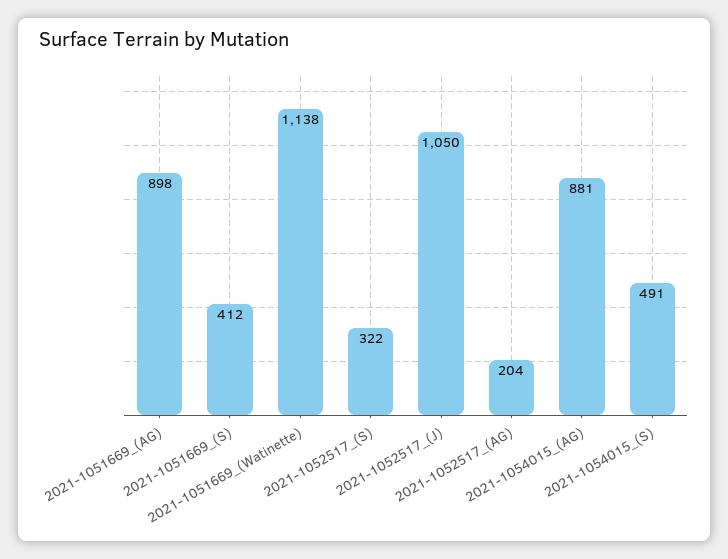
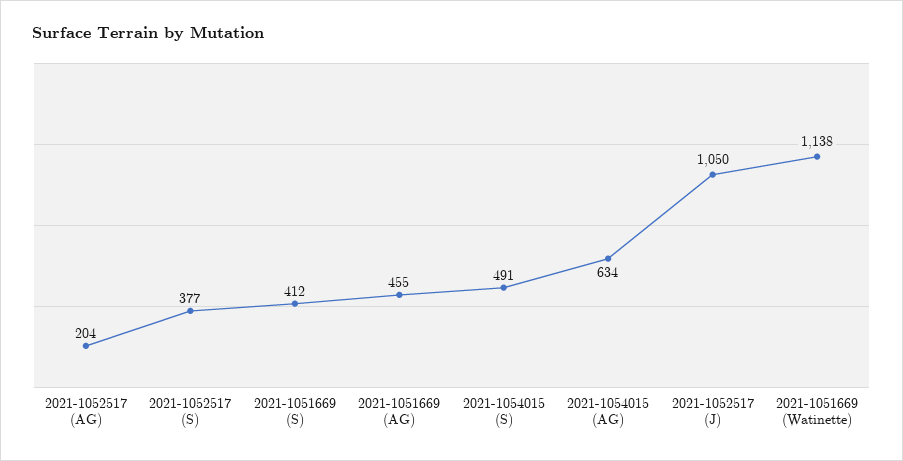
2021-1051669_(AG): 898 -> 455
2021-1052517_(S): 322 -> 377
2021-1054015_(AG): 881 -> 634

